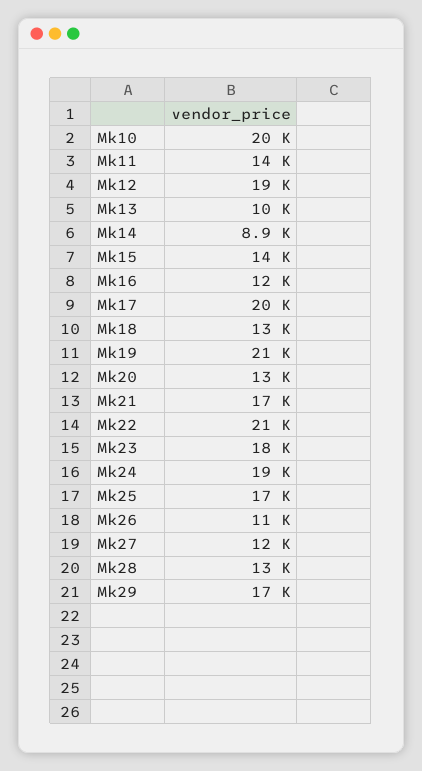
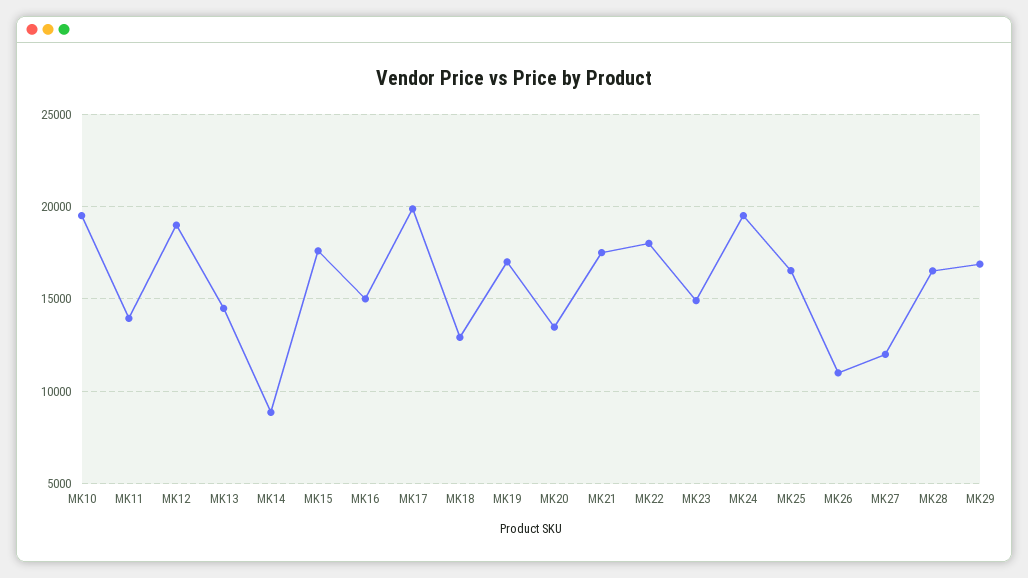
Mk13: 10000 -> 14500
Mk15: 14000 -> 17500
Mk16: 12000 -> 15000
Mk19: 21000 -> 17000
Mk22: 21000 -> 18000
Mk23: 18000 -> 15000
Mk28: 13000 -> 16500

